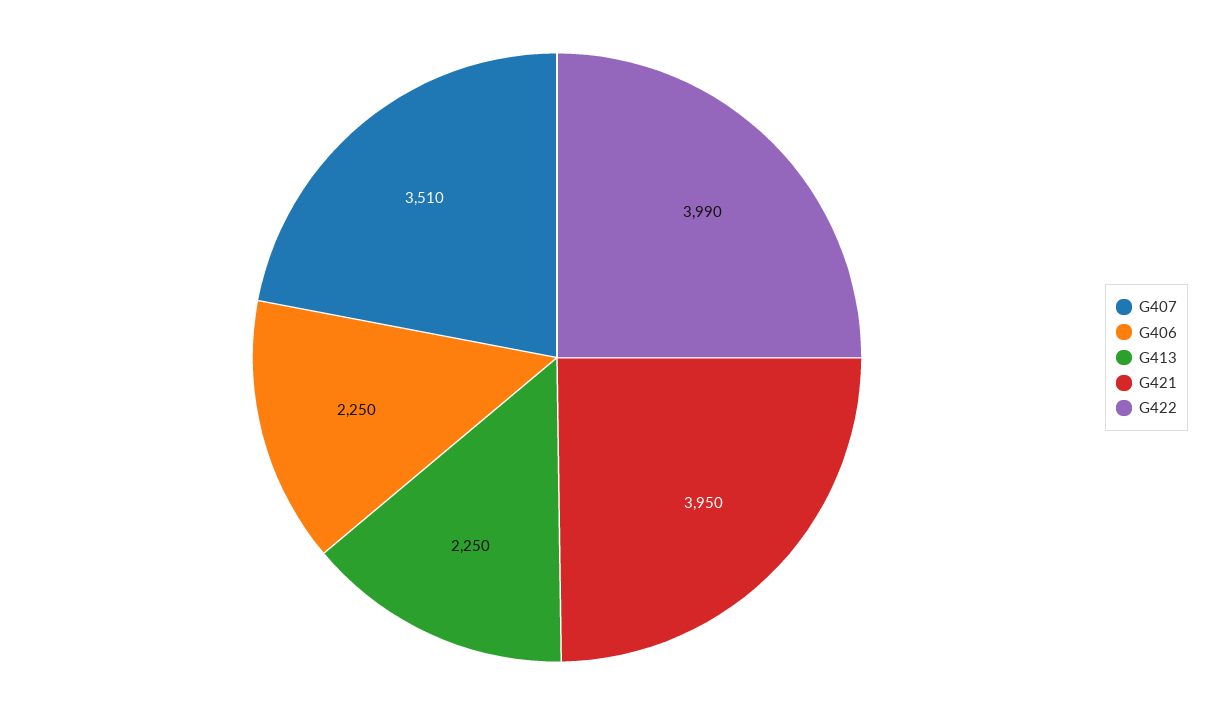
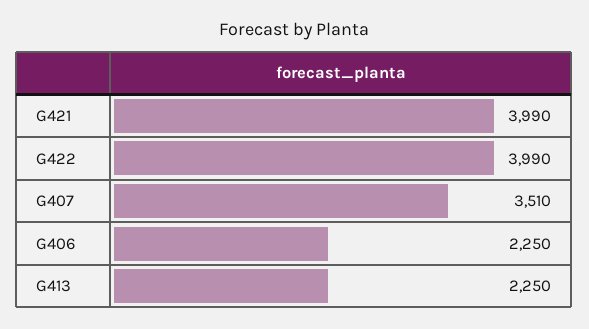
G421: 3950 -> 3990

